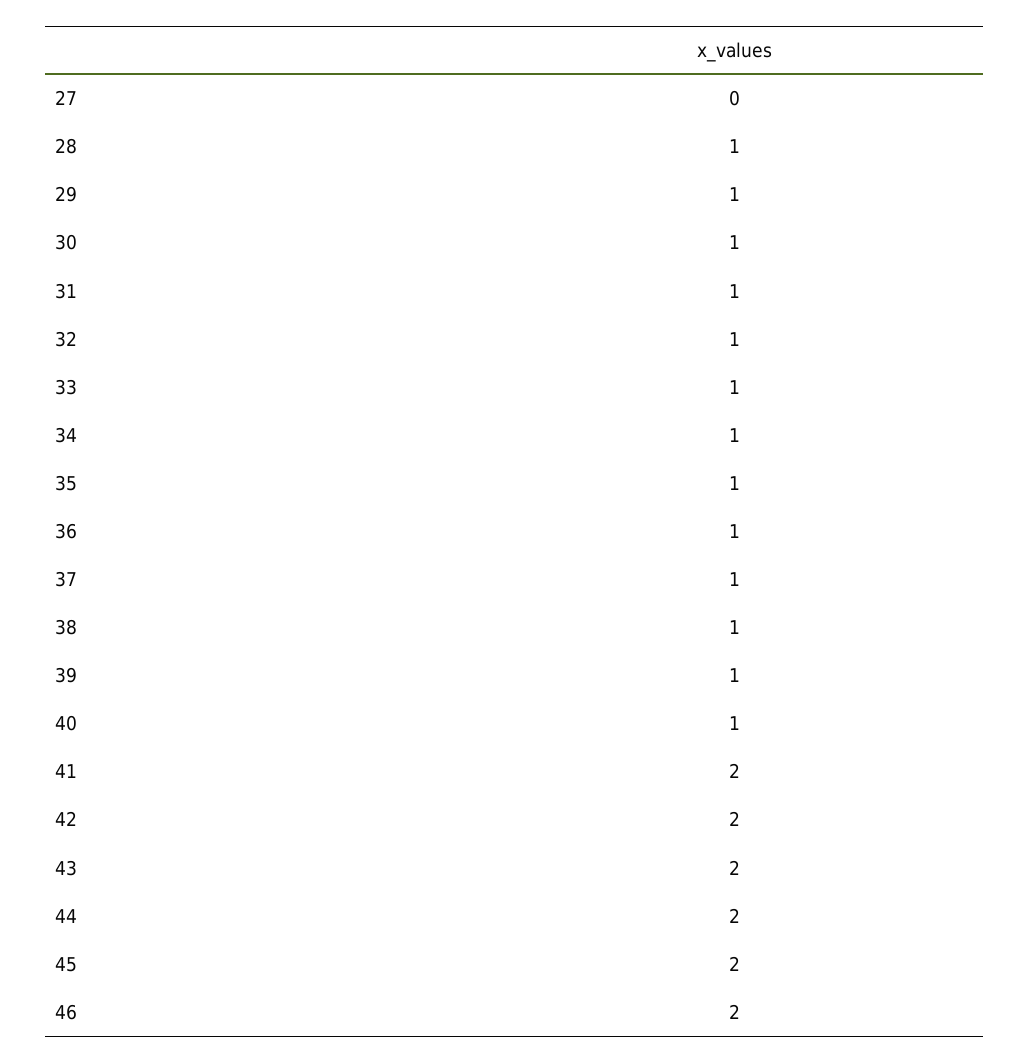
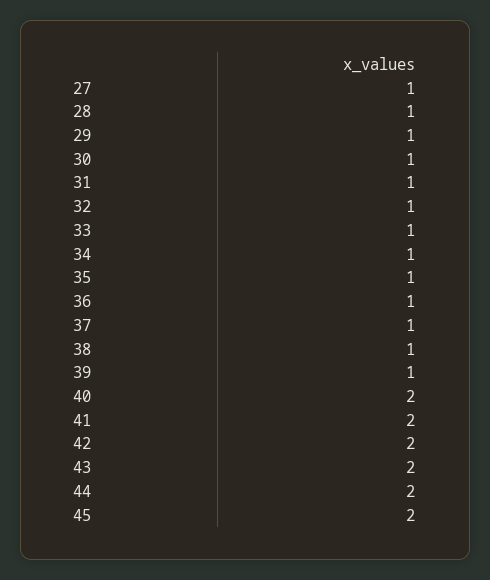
27: 0 -> 1
40: 1 -> 2
46: 2 -> none

